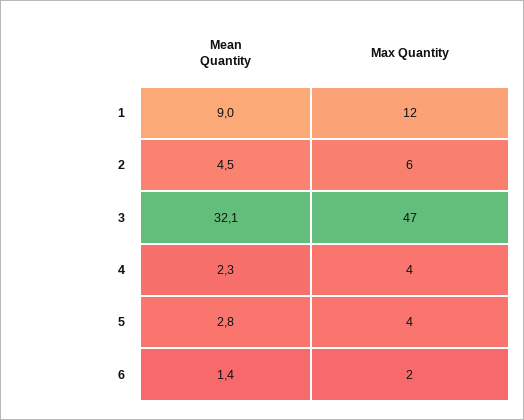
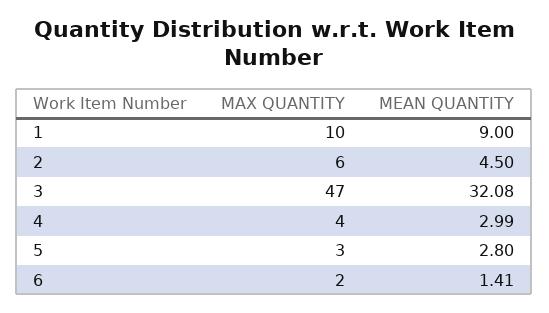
Max Quantity, 1: 12 -> 10
Mean Quantity, 4: 2.3 -> 2.99
Max Quantity, 5: 4 -> 3

